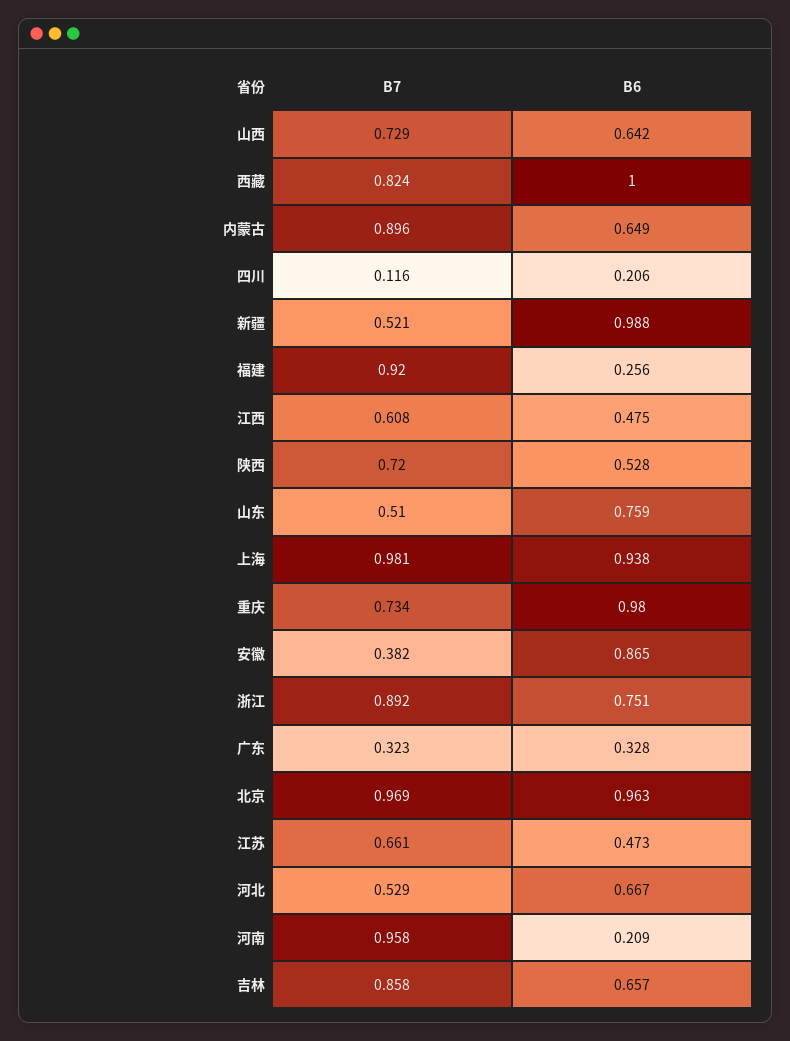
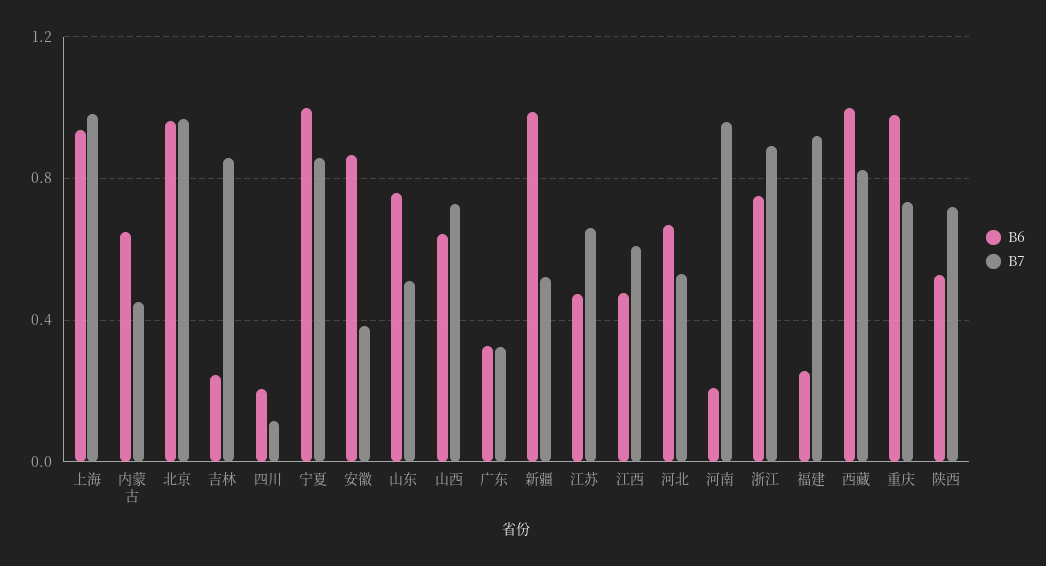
B7, 内蒙古: 0.896 -> 0.45
B6, 吉林: 0.657 -> 0.25
B6, 宁夏: none -> 1
B7, 宁夏: none -> 0.85

